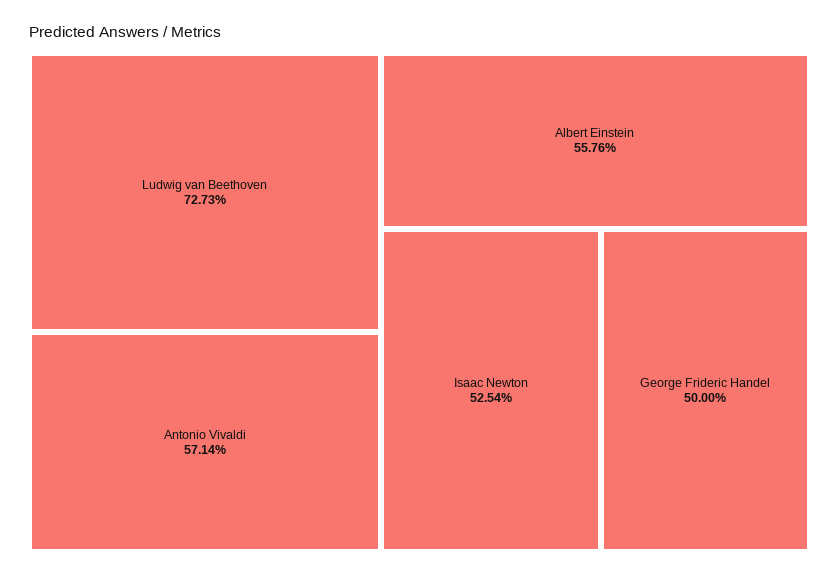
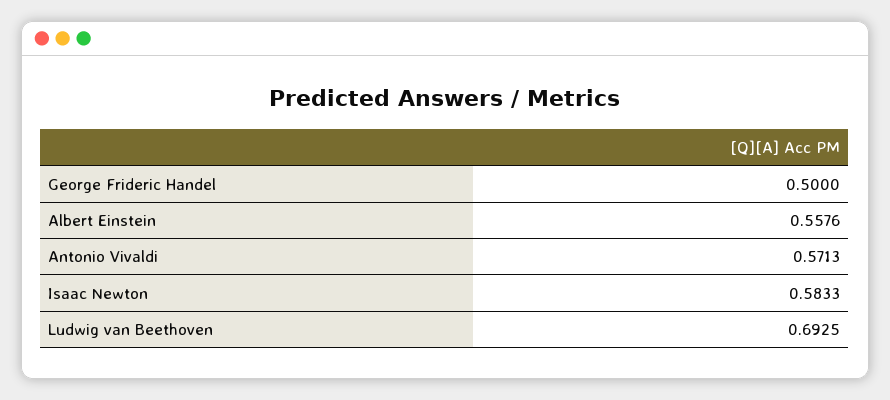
Ludwig van Beethoven: 0.7273 -> 0.6925
Antonio Vivaldi: 0.5714 -> 0.5713
Isaac Newton: 0.5254 -> 0.5833

